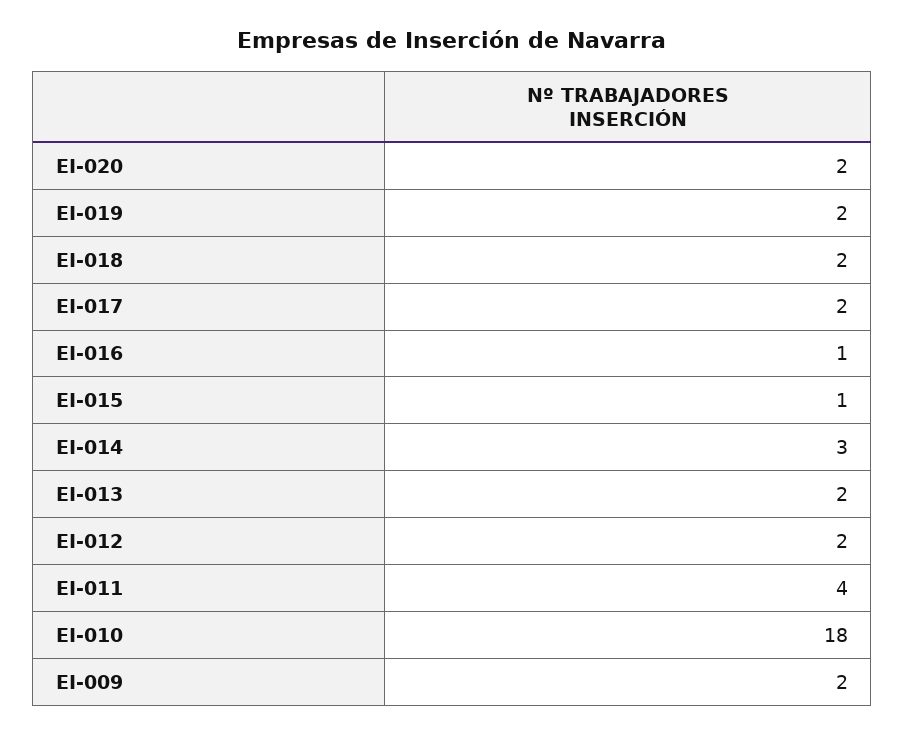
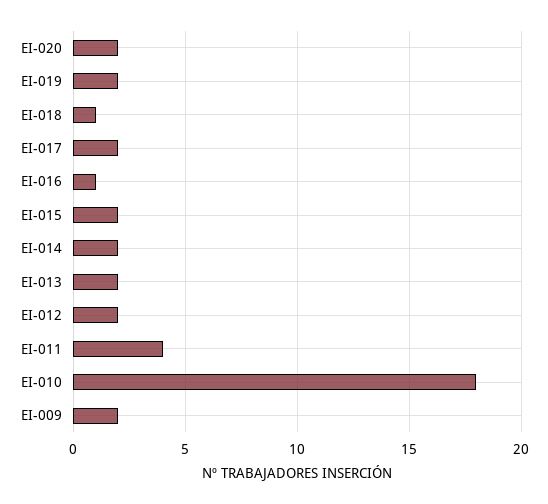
EI-018: 2 -> 1
EI-015: 1 -> 2
EI-014: 3 -> 2

